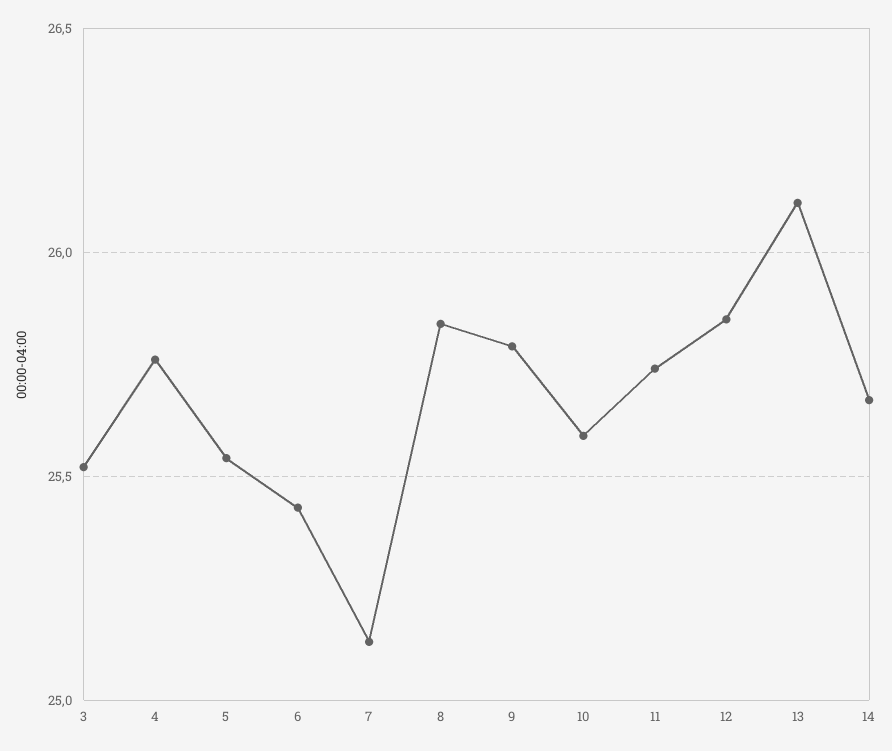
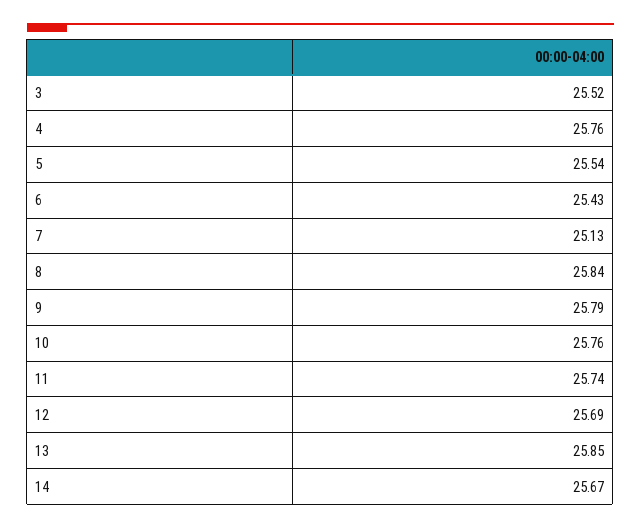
10: 25.6 -> 25.76
12: 25.85 -> 25.69
13: 26.1 -> 25.85

